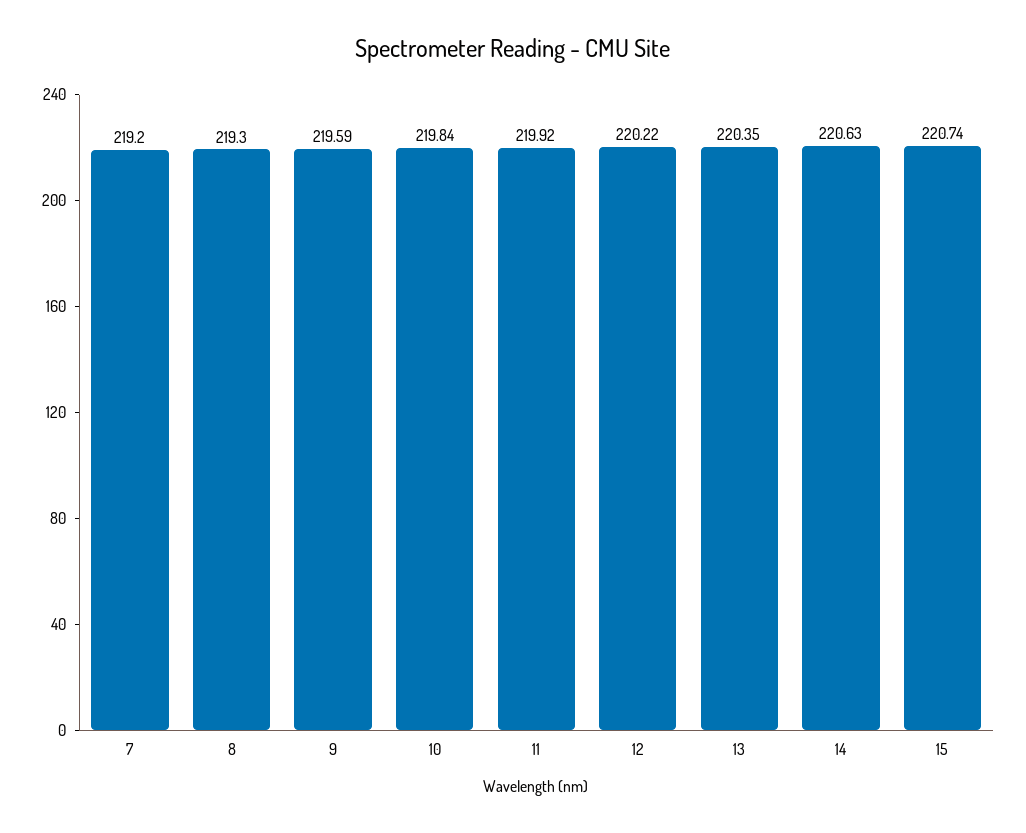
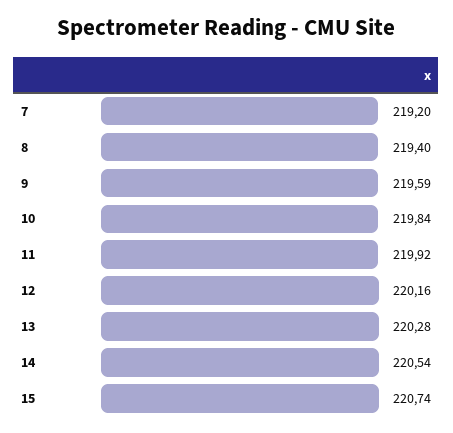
8: 219.3 -> 219.4
12: 220.22 -> 220.16
13: 220.35 -> 220.28
14: 220.63 -> 220.54

